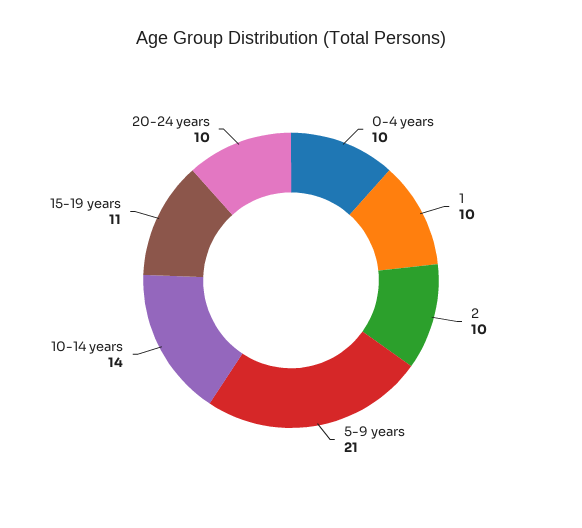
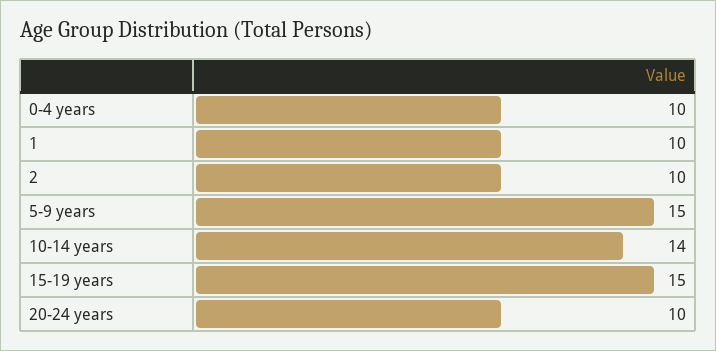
5-9 years: 21 -> 15
15-19 years: 11 -> 15

